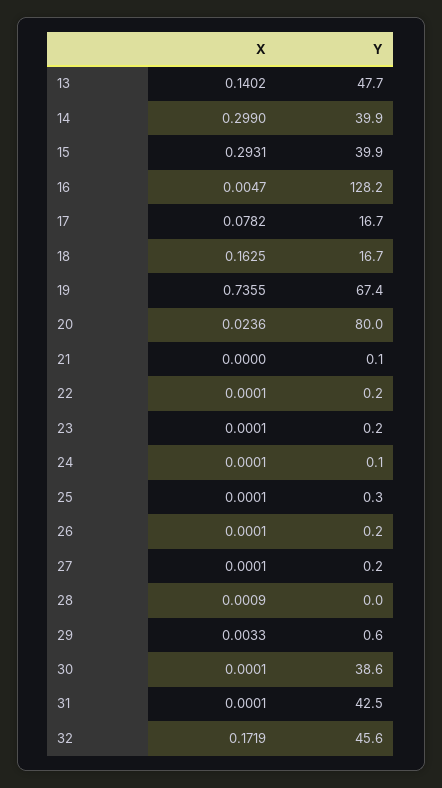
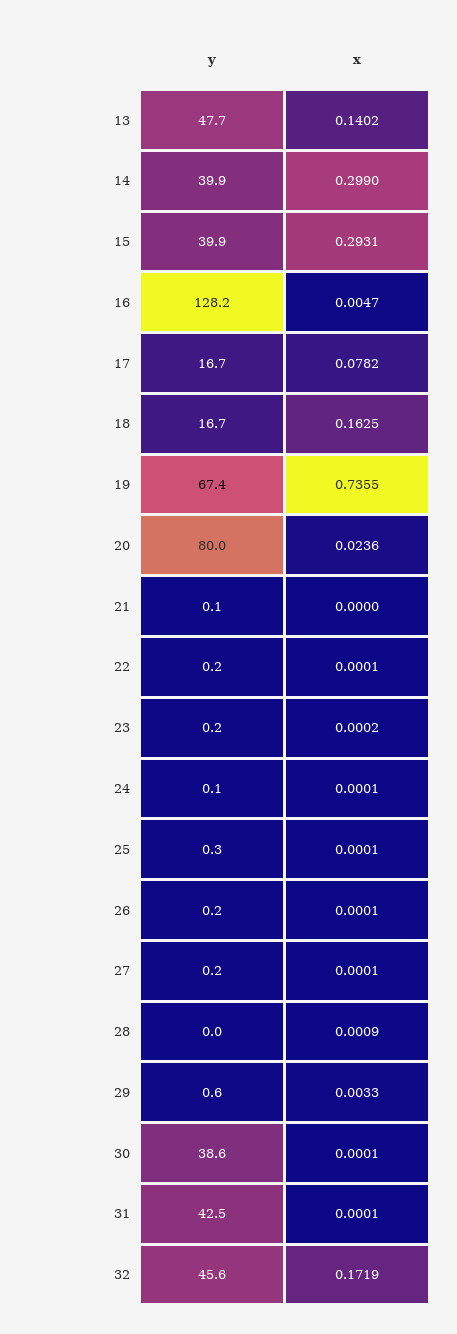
X, 23: 0.0001 -> 0.0002

